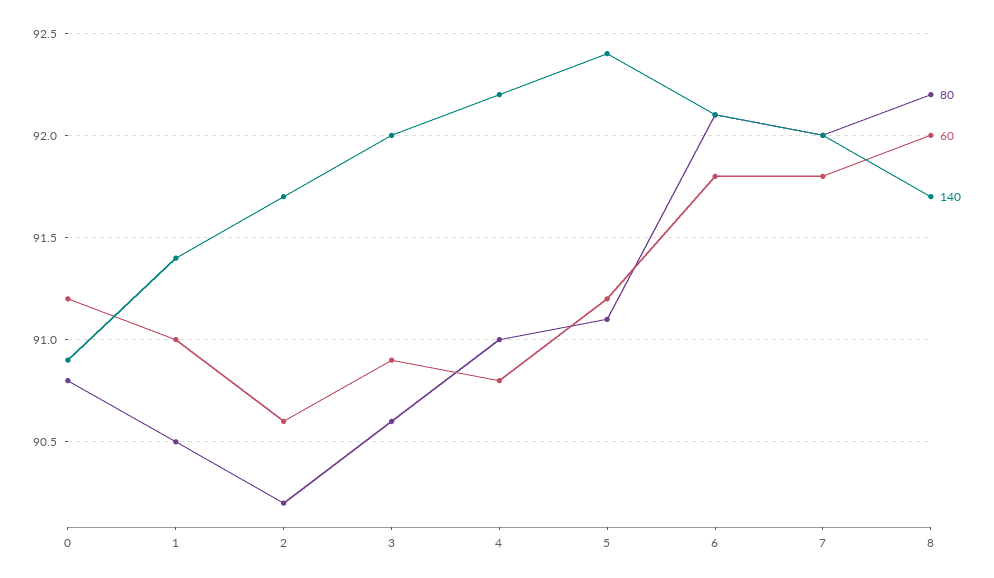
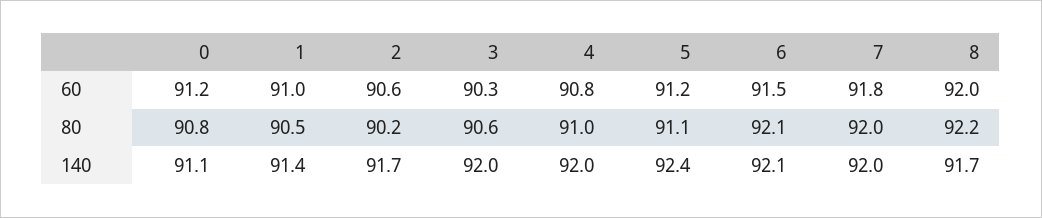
140, 0: 90.9 -> 91.1
60, 3: 90.9 -> 90.3
140, 4: 92.2 -> 92
60, 6: 91.8 -> 91.5

